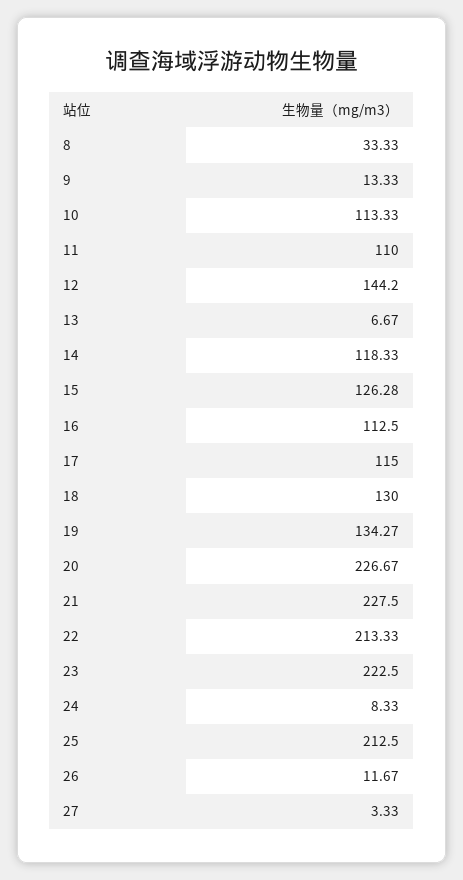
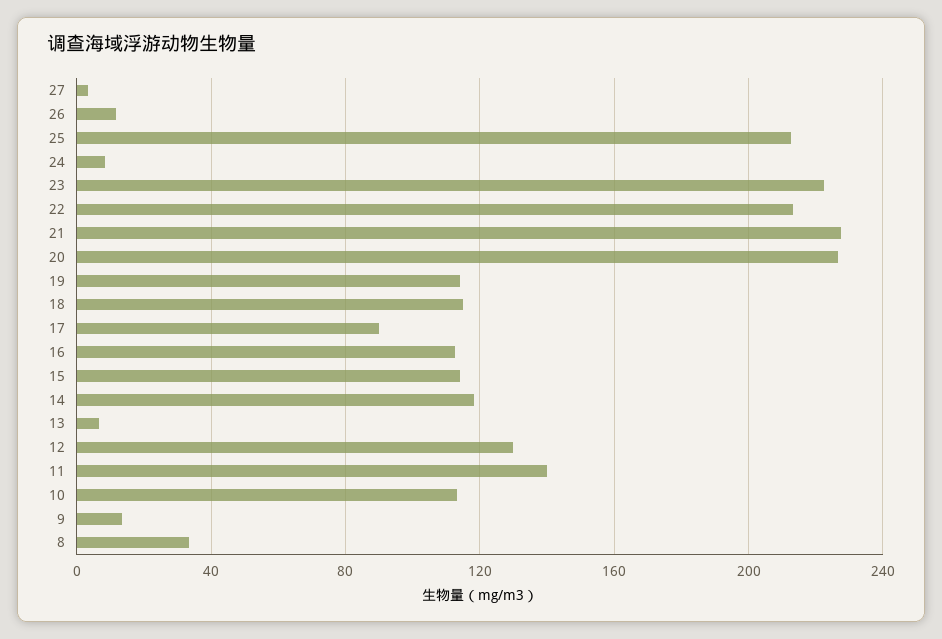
11: 110 -> 140
12: 144.2 -> 130
15: 126.28 -> 115
17: 115 -> 90
18: 130 -> 115
19: 134.27 -> 115

